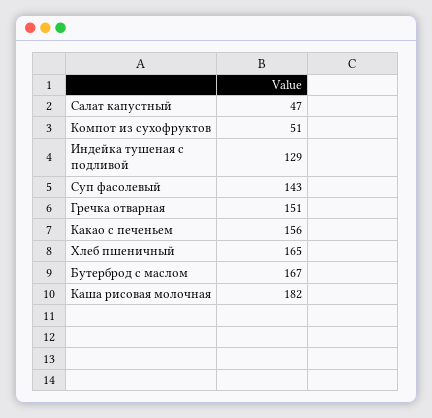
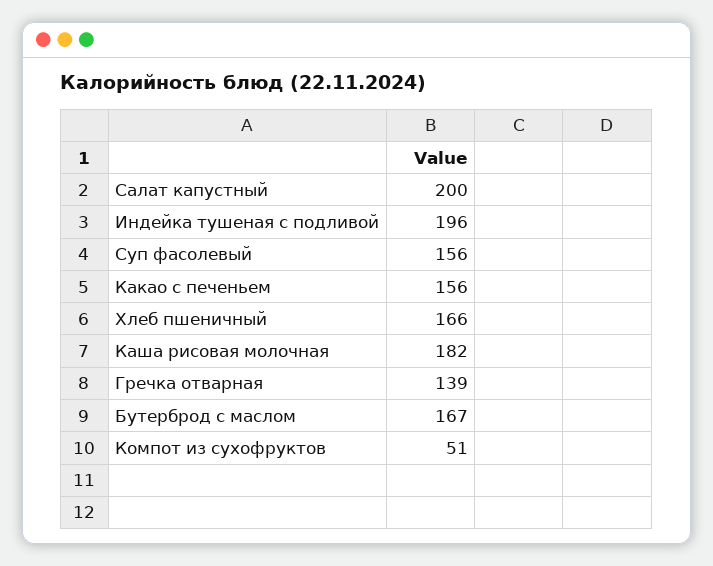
Салат капустный: 47 -> 200
Индейка тушеная с подливой: 129 -> 196
Суп фасолевый: 143 -> 156
Гречка отварная: 151 -> 139
Хлеб пшеничный: 165 -> 166

